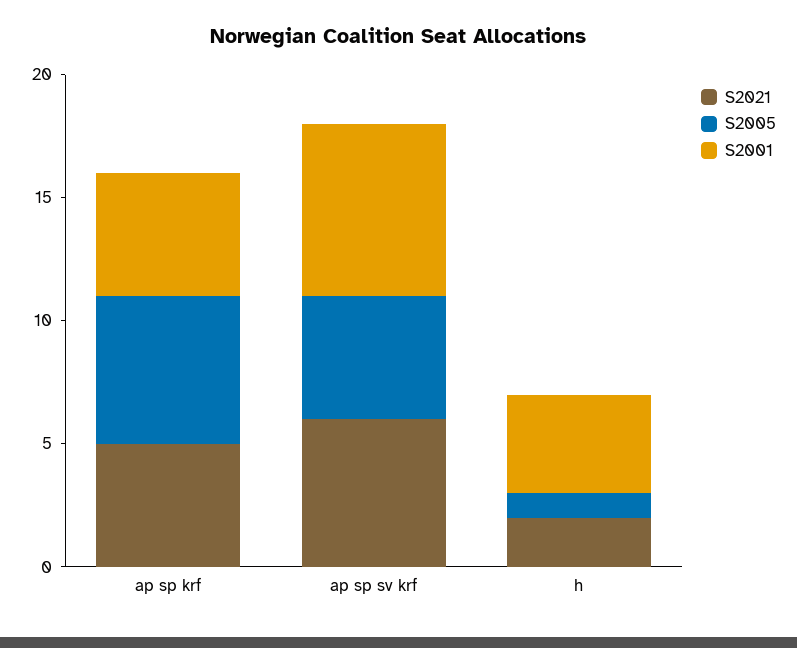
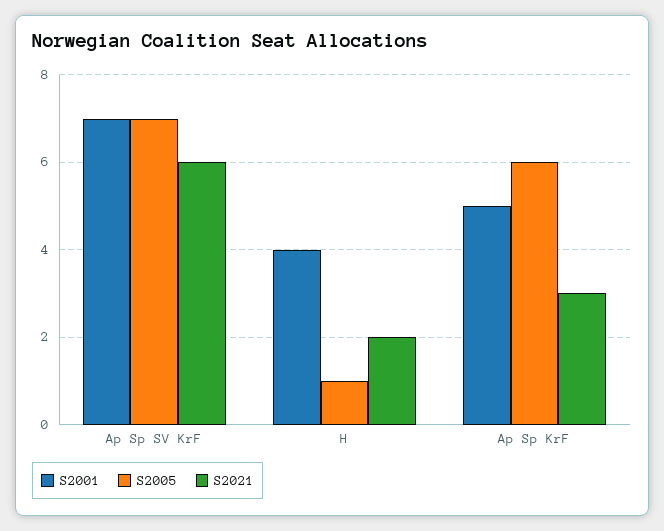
S2021, ap sp krf: 5 -> 3
S2005, ap sp sv krf: 5 -> 7

